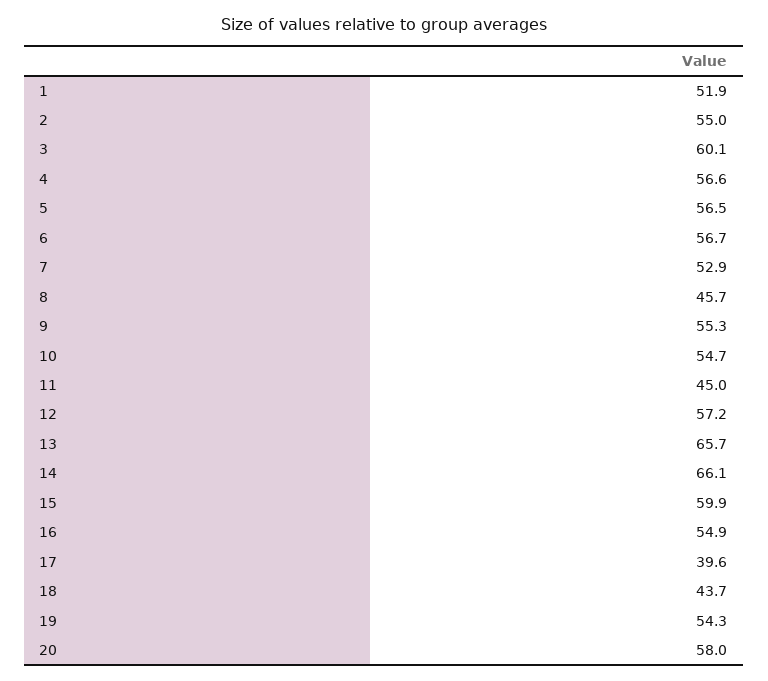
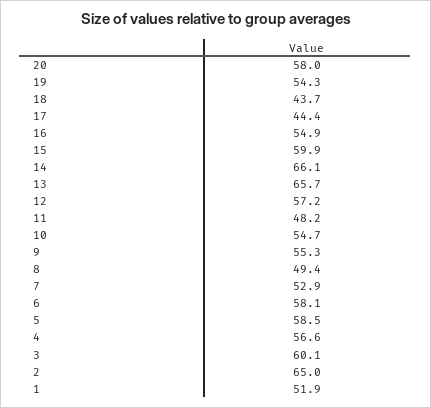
2: 55 -> 65
5: 56.5 -> 58.5
6: 56.7 -> 58.1
8: 45.7 -> 49.4
11: 45 -> 48.2
17: 39.6 -> 44.4

